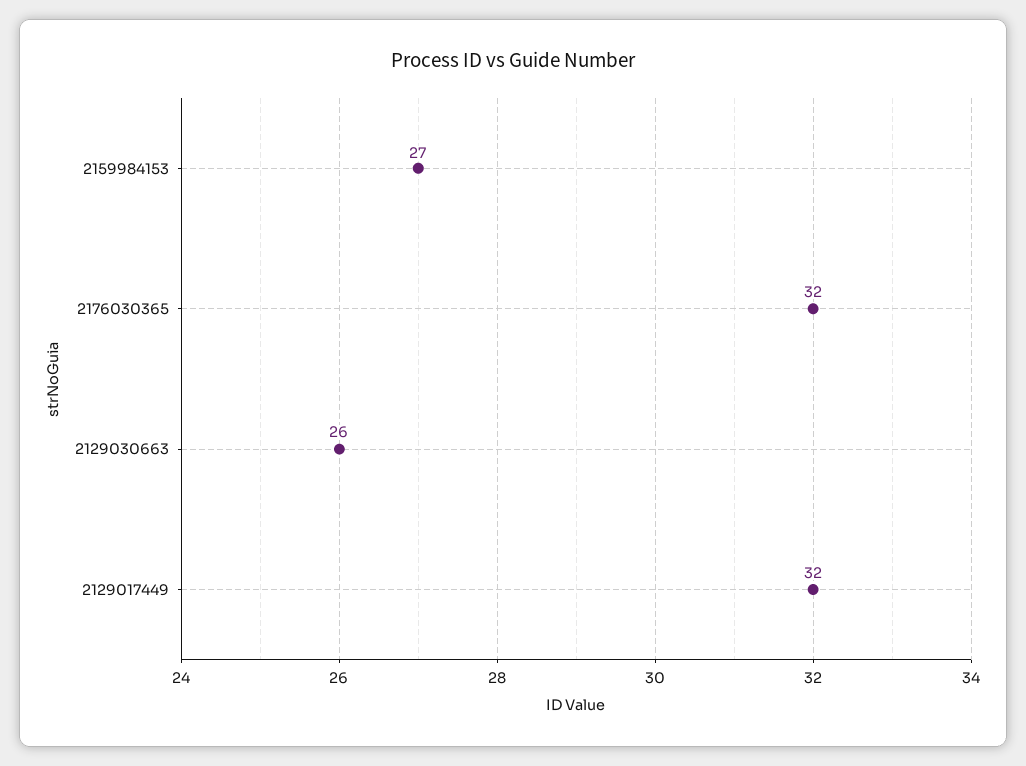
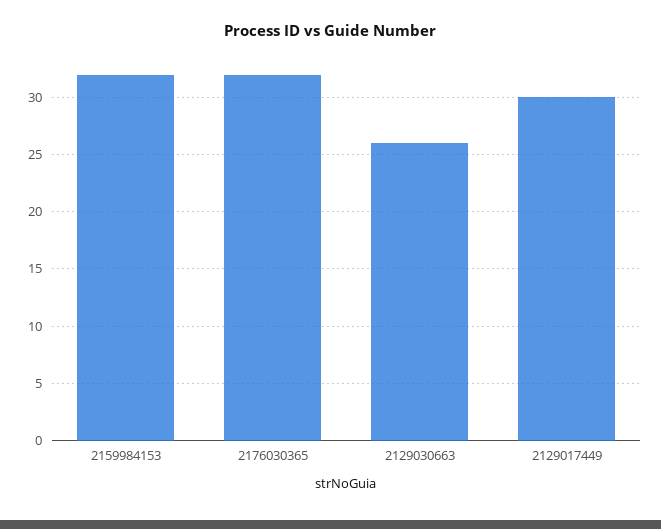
2159984153: 27 -> 32
2129017449: 32 -> 30

